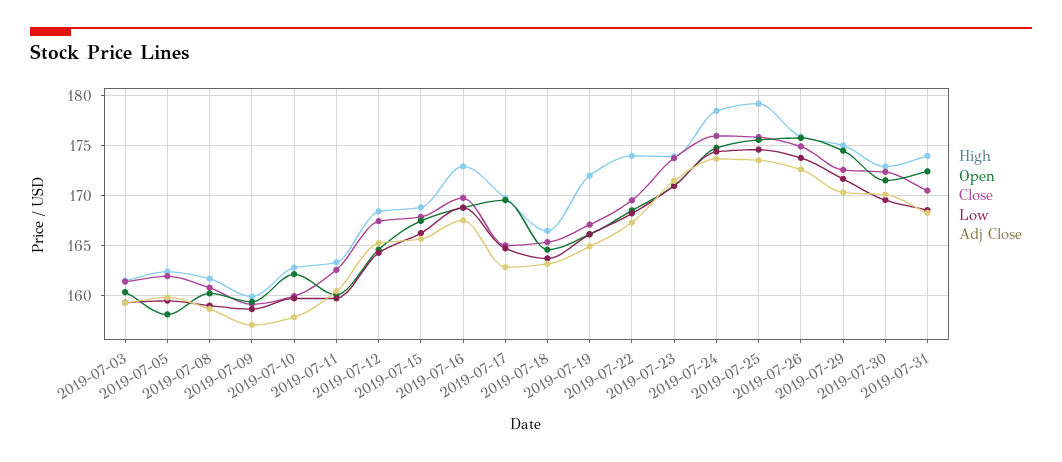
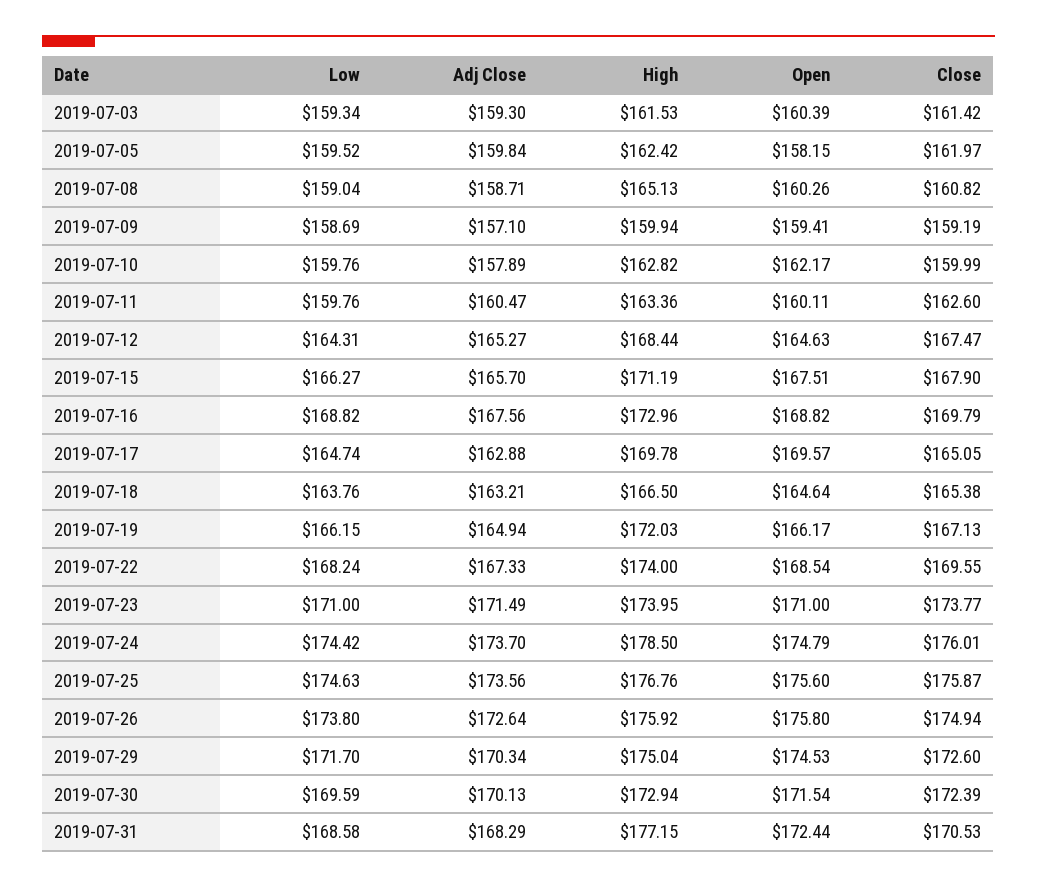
High, 2019-07-08: 162 -> 165.13
High, 2019-07-15: 169 -> 171.19
High, 2019-07-25: 179 -> 176.76
High, 2019-07-31: 174 -> 177.15

